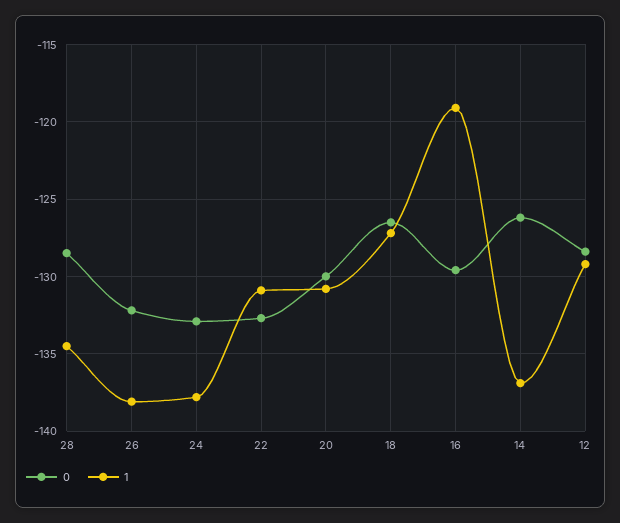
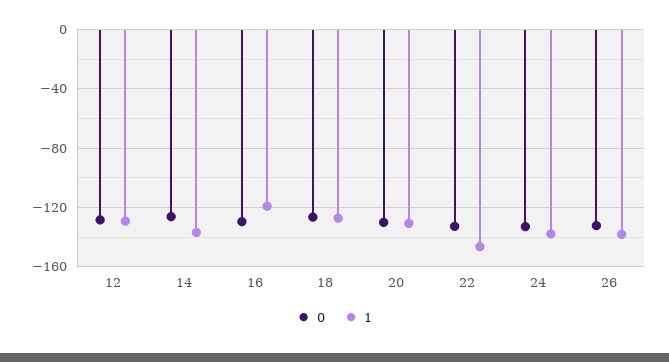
0, 28: -128.5 -> none
1, 28: -134.5 -> none
1, 22: -131 -> -145

